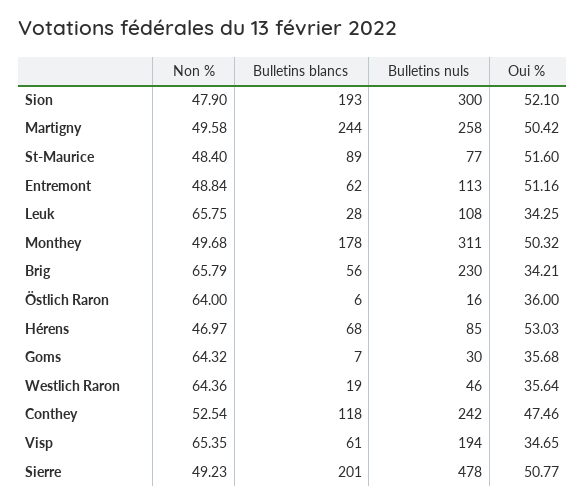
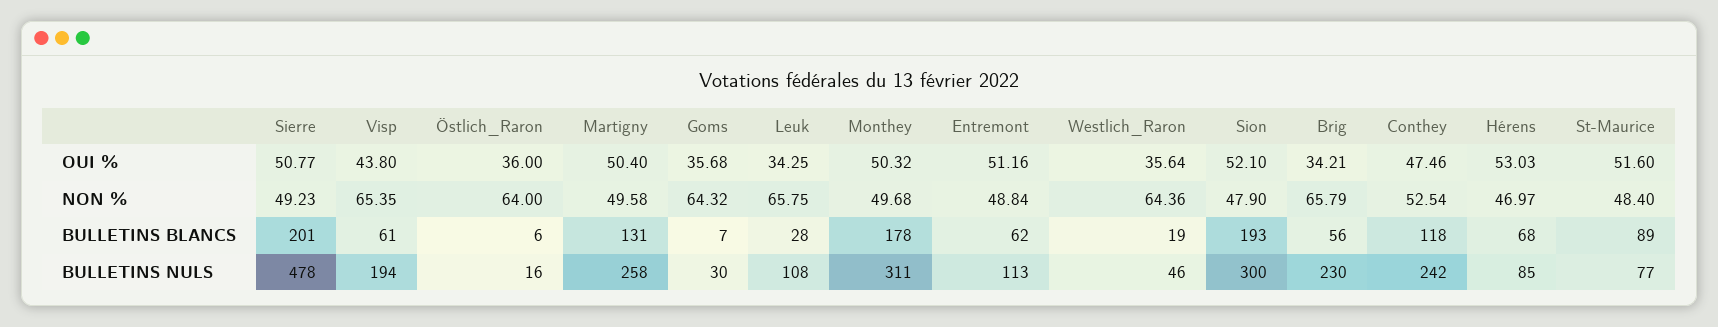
Bulletins blancs, Martigny: 244 -> 131
Oui %, Martigny: 50.42 -> 50.4
Oui %, Visp: 34.65 -> 43.8

